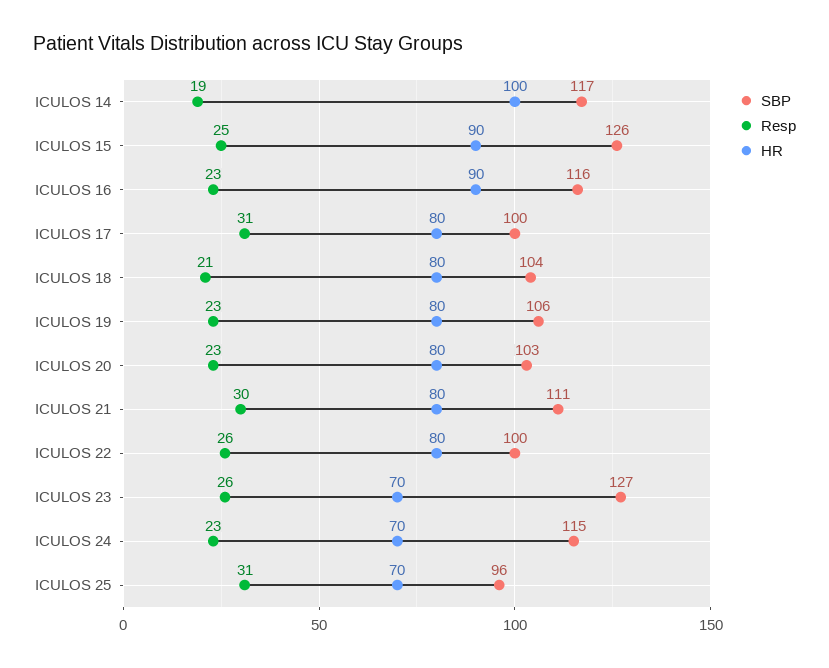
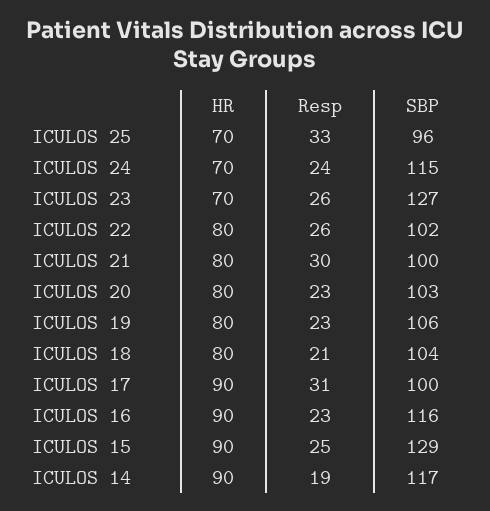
HR, ICULOS 14: 100 -> 90
SBP, ICULOS 15: 126 -> 129
HR, ICULOS 17: 80 -> 90
SBP, ICULOS 21: 111 -> 100
SBP, ICULOS 22: 100 -> 102
Resp, ICULOS 24: 23 -> 24
Resp, ICULOS 25: 31 -> 33

